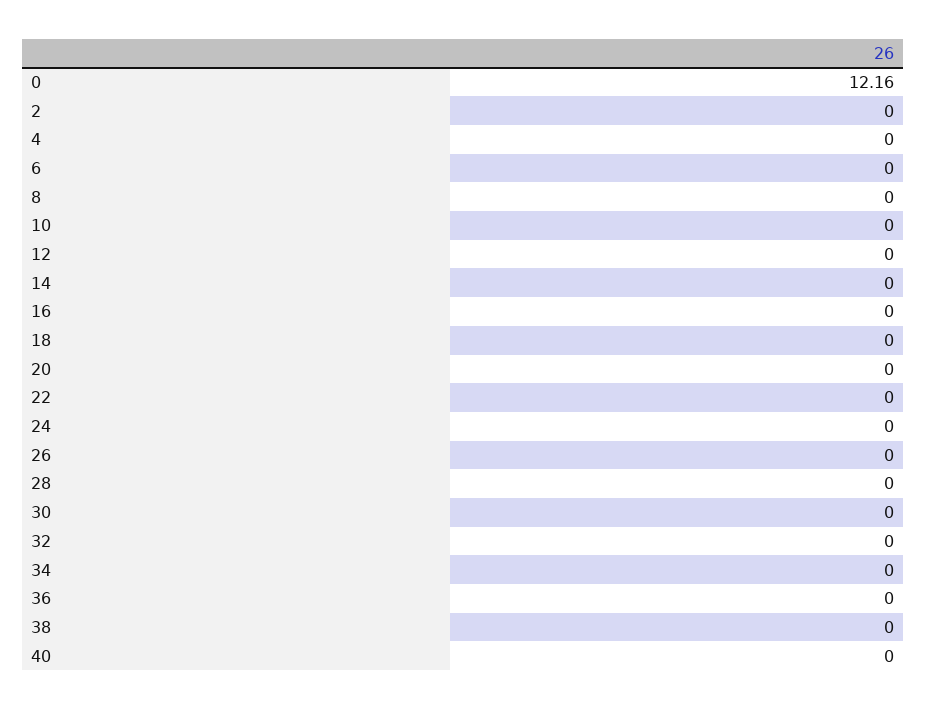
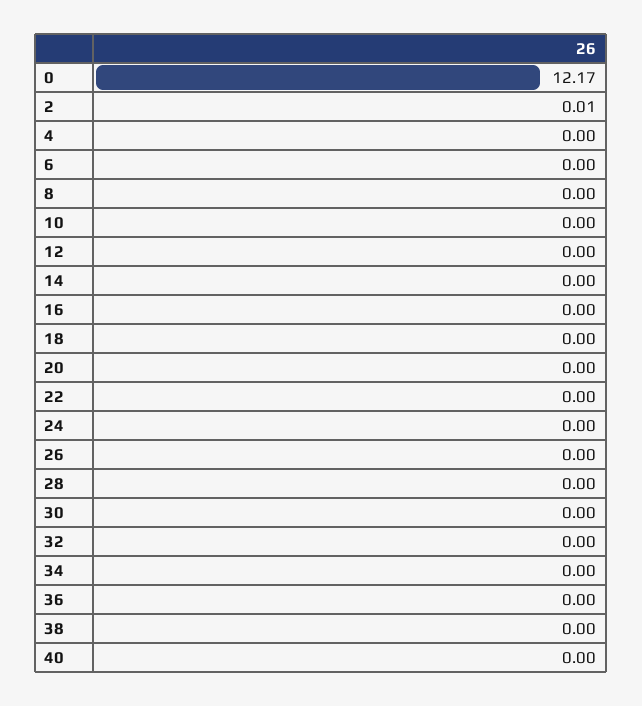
0: 12.16 -> 12.17
2: 0 -> 0.01

